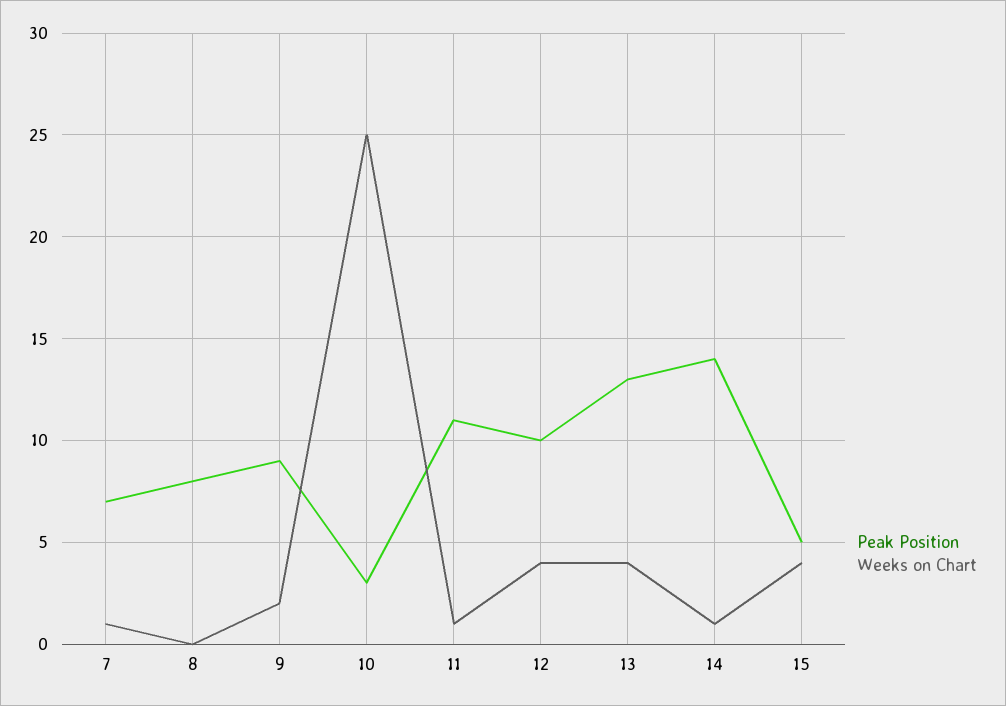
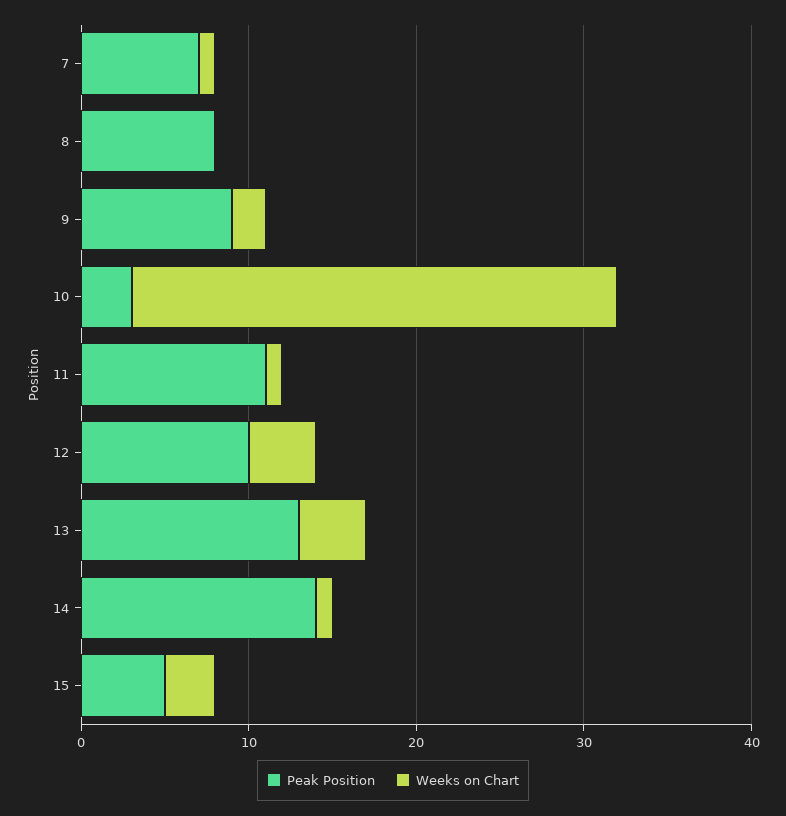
Weeks on Chart, 10: 25 -> 29
Weeks on Chart, 15: 4 -> 3

